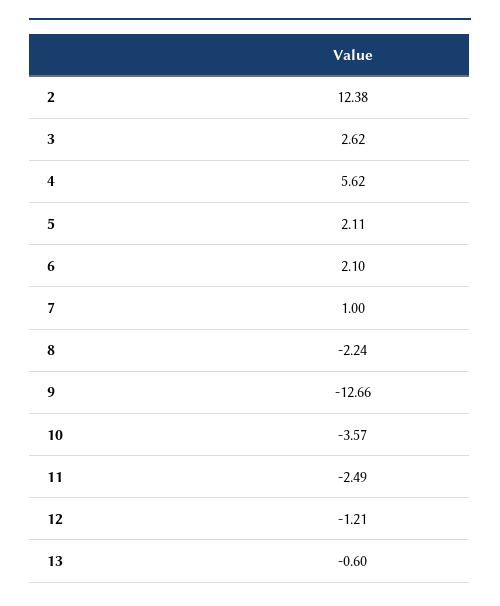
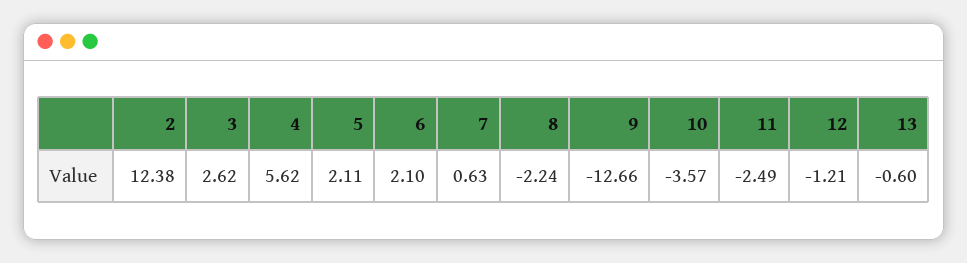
7: 1 -> 0.63

